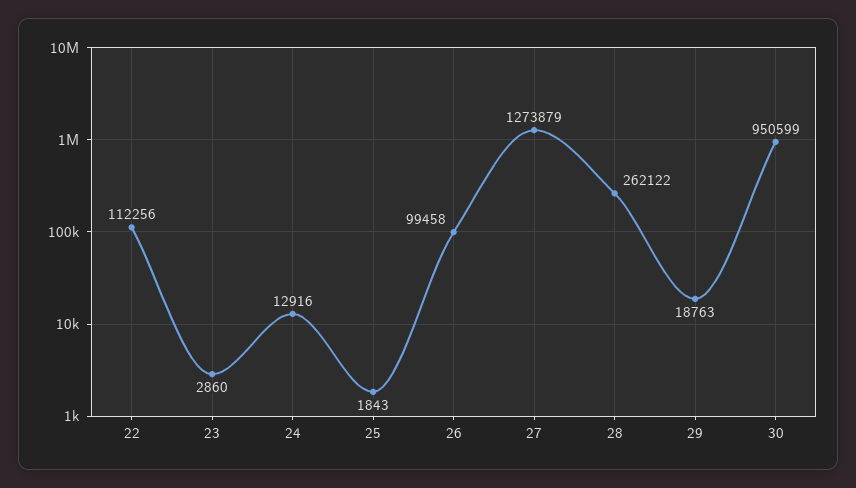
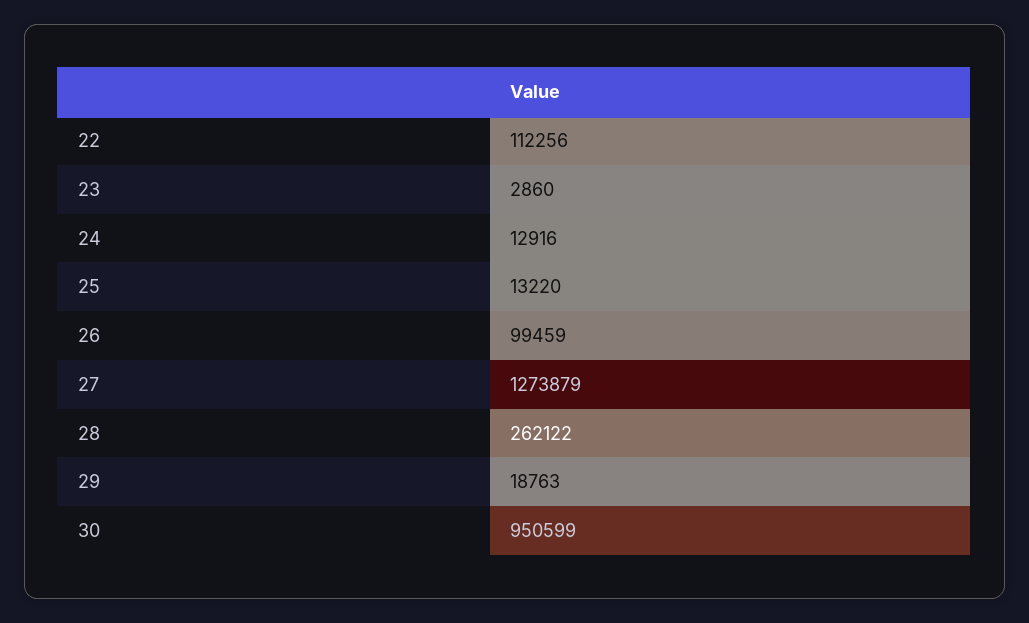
25: 1843 -> 13220
26: 99458 -> 99459

